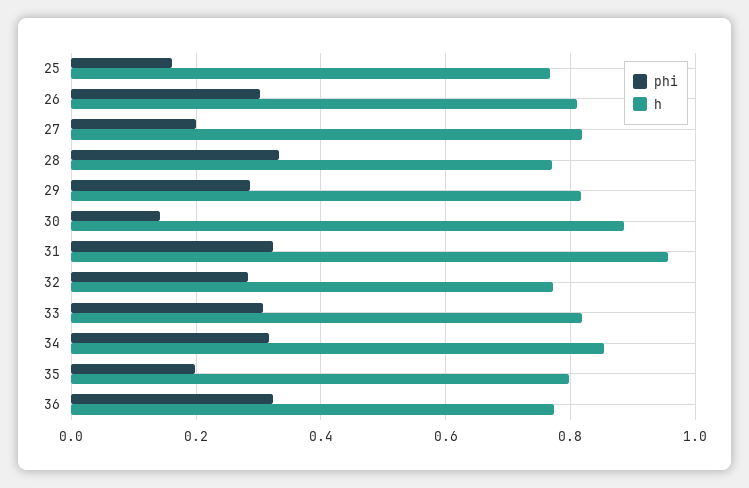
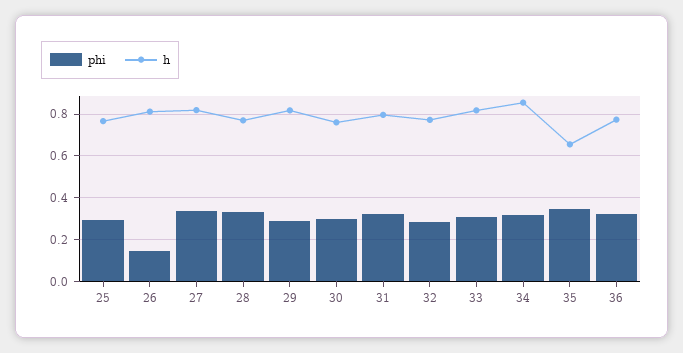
phi, 25: 0.16 -> 0.3
phi, 26: 0.3 -> 0.15
phi, 27: 0.2 -> 0.35
phi, 30: 0.14 -> 0.3
h, 30: 0.88 -> 0.75
h, 31: 0.96 -> 0.8
phi, 35: 0.2 -> 0.35
h, 35: 0.8 -> 0.65

